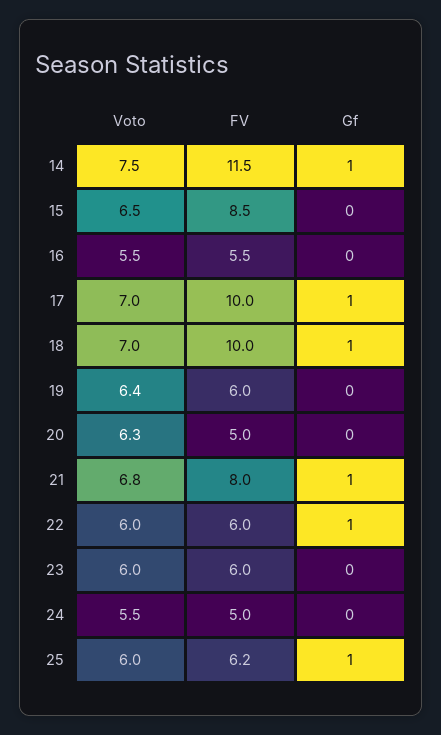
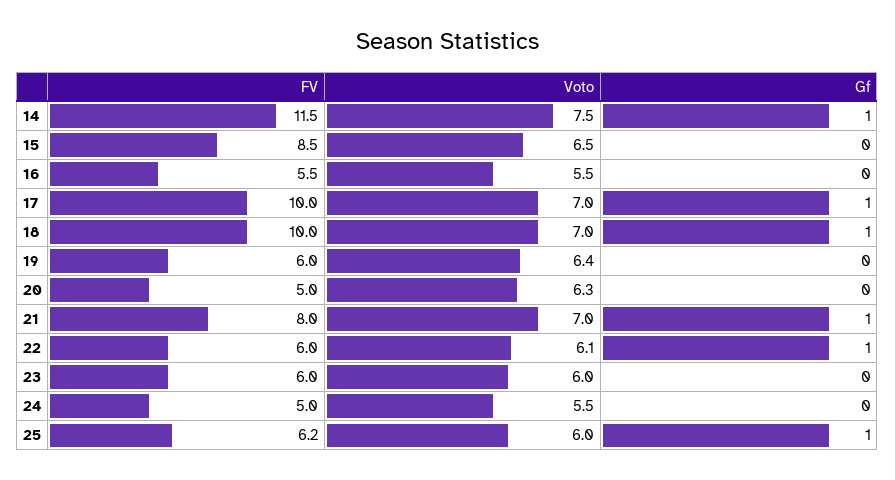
Voto, 21: 6.8 -> 7
Voto, 22: 6 -> 6.1

